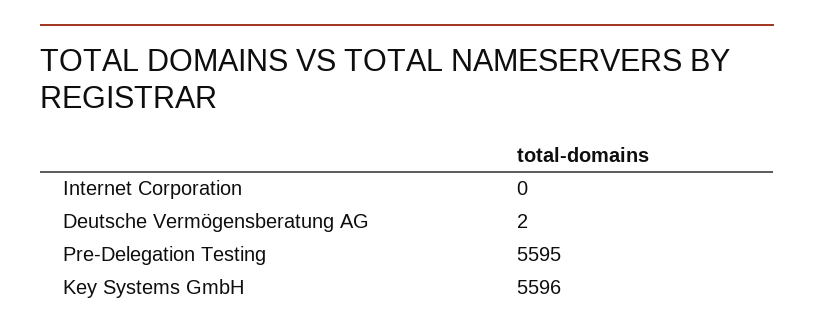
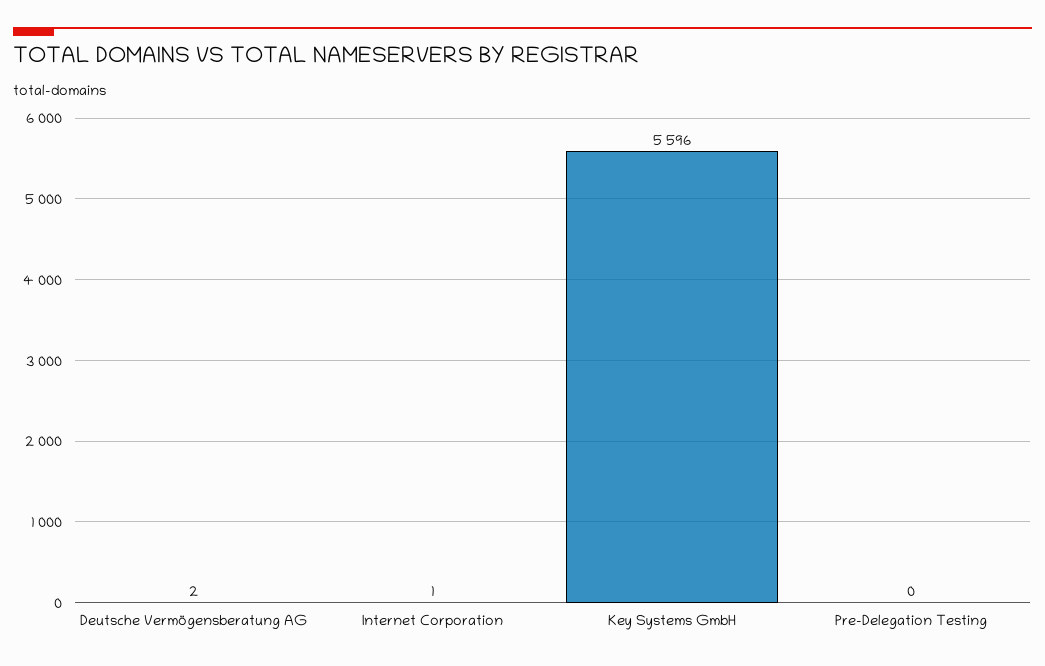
Internet Corporation: 0 -> 1
Pre-Delegation Testing: 5595 -> 0

